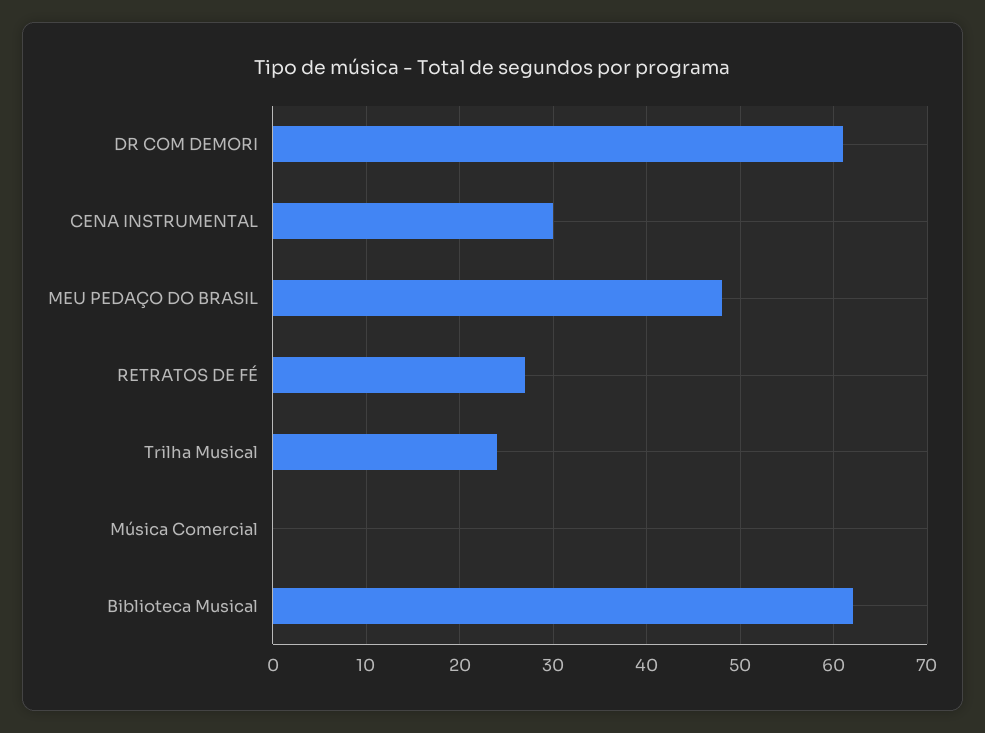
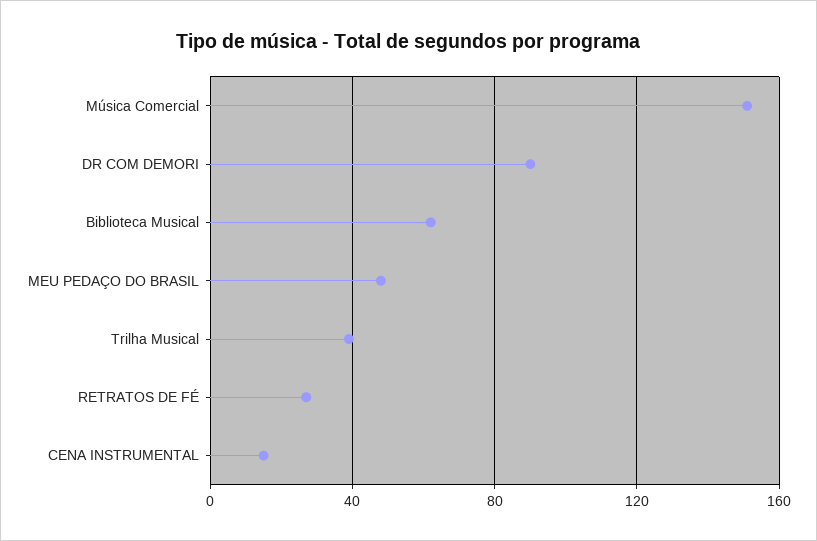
DR COM DEMORI: 61 -> 90
CENA INSTRUMENTAL: 30 -> 15
Trilha Musical: 24 -> 40
Música Comercial: 0 -> 150

